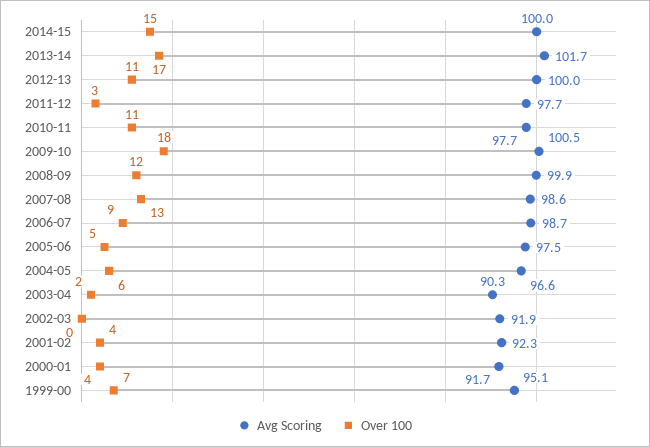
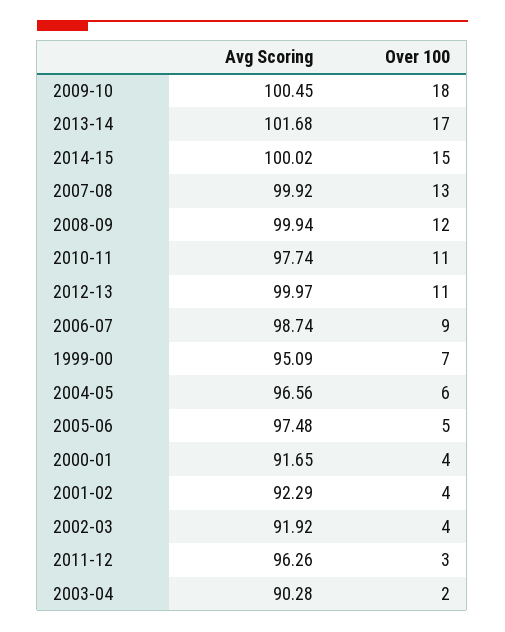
Avg Scoring, 2011-12: 97.7 -> 96.26
Avg Scoring, 2007-08: 98.6 -> 99.92
Over 100, 2002-03: 0 -> 4

